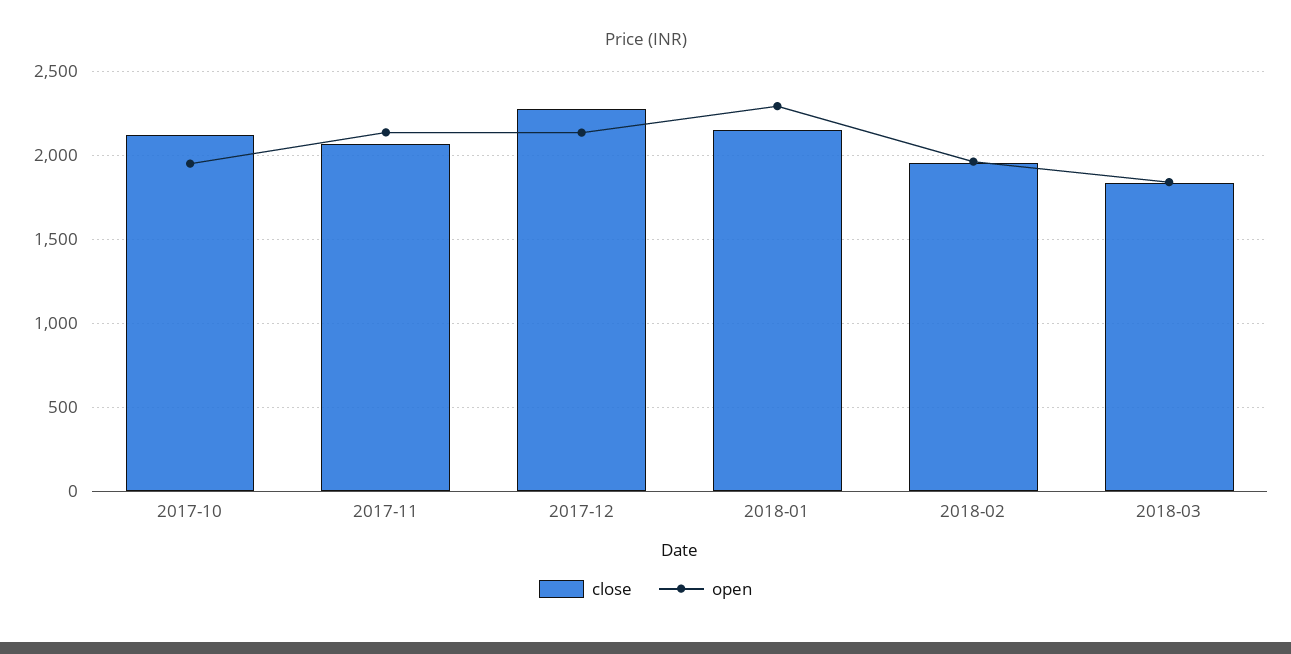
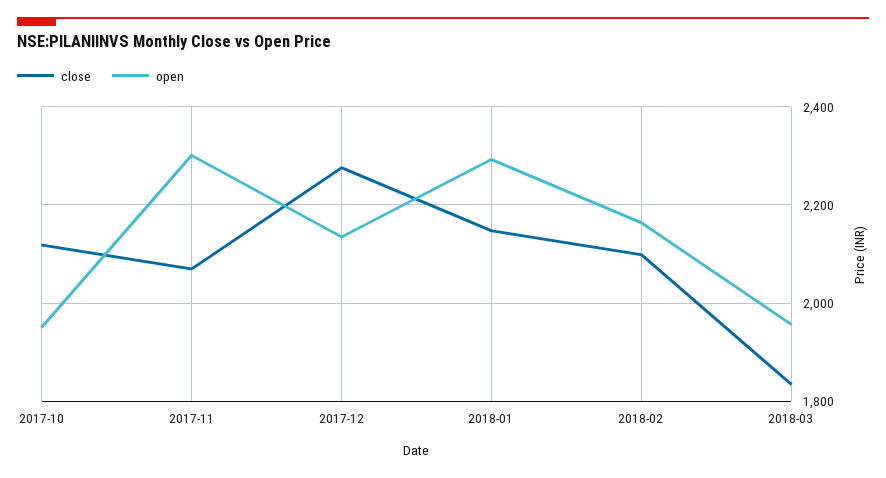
open, 2017-11: 2150 -> 2300
close, 2018-02: 1950 -> 2100
open, 2018-02: 1950 -> 2160
open, 2018-03: 1850 -> 1960

